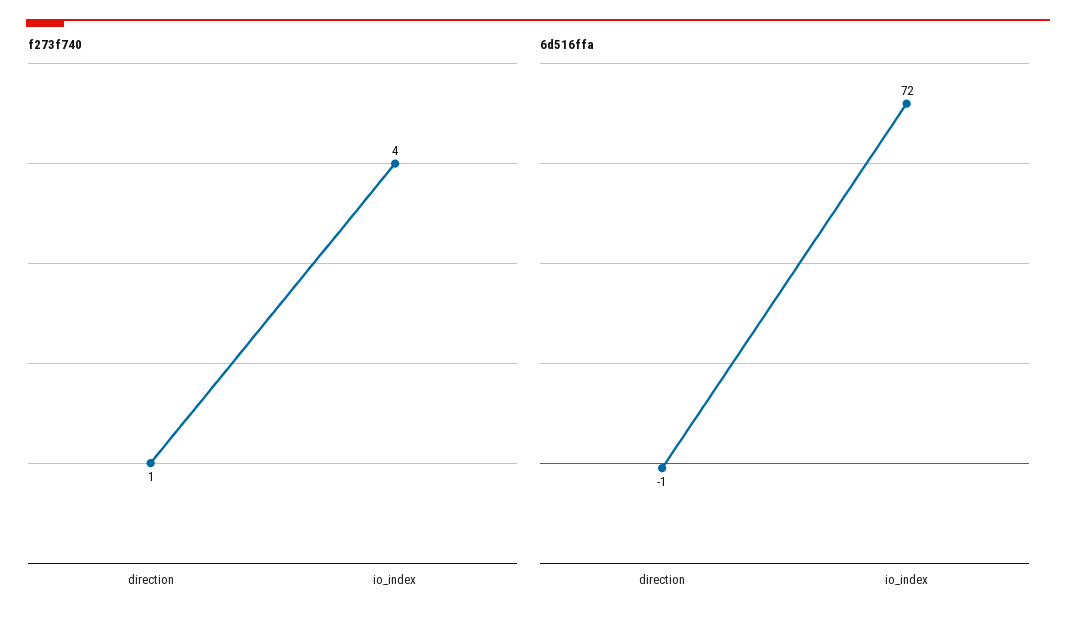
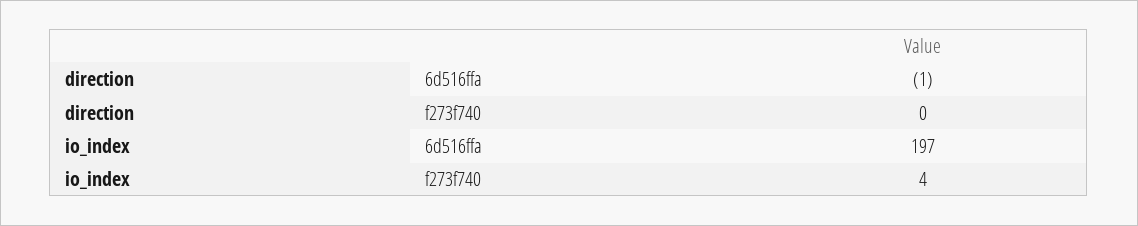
f273f740, direction: 1 -> 0
6d516ffa, io_index: 72 -> 197

